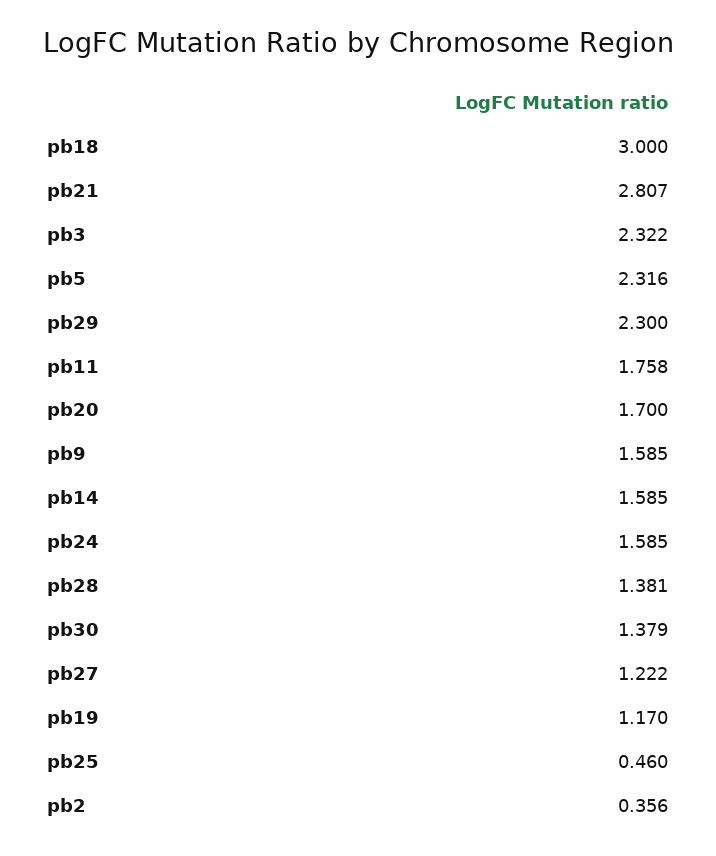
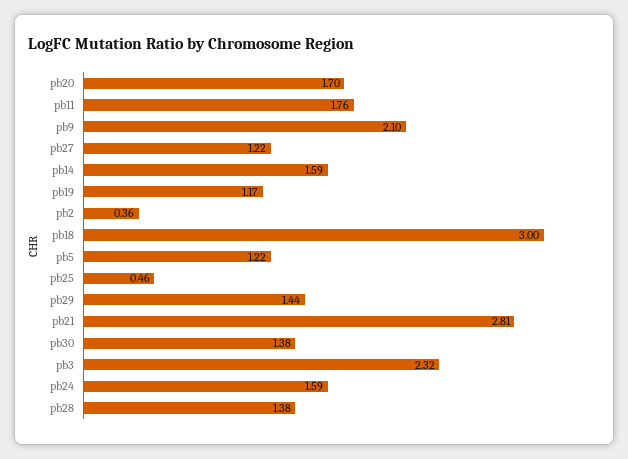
pb5: 2.316 -> 1.22
pb29: 2.3 -> 1.44
pb9: 1.585 -> 2.1

